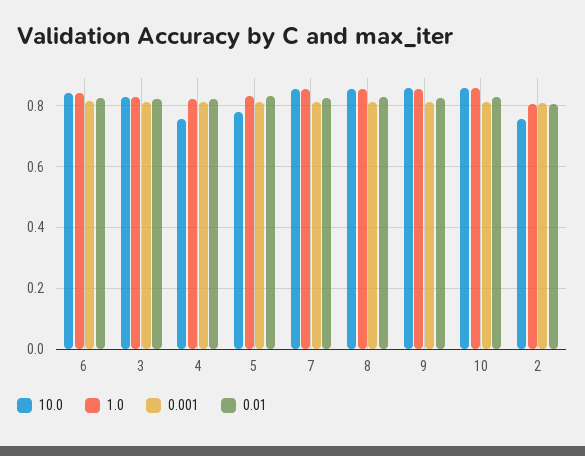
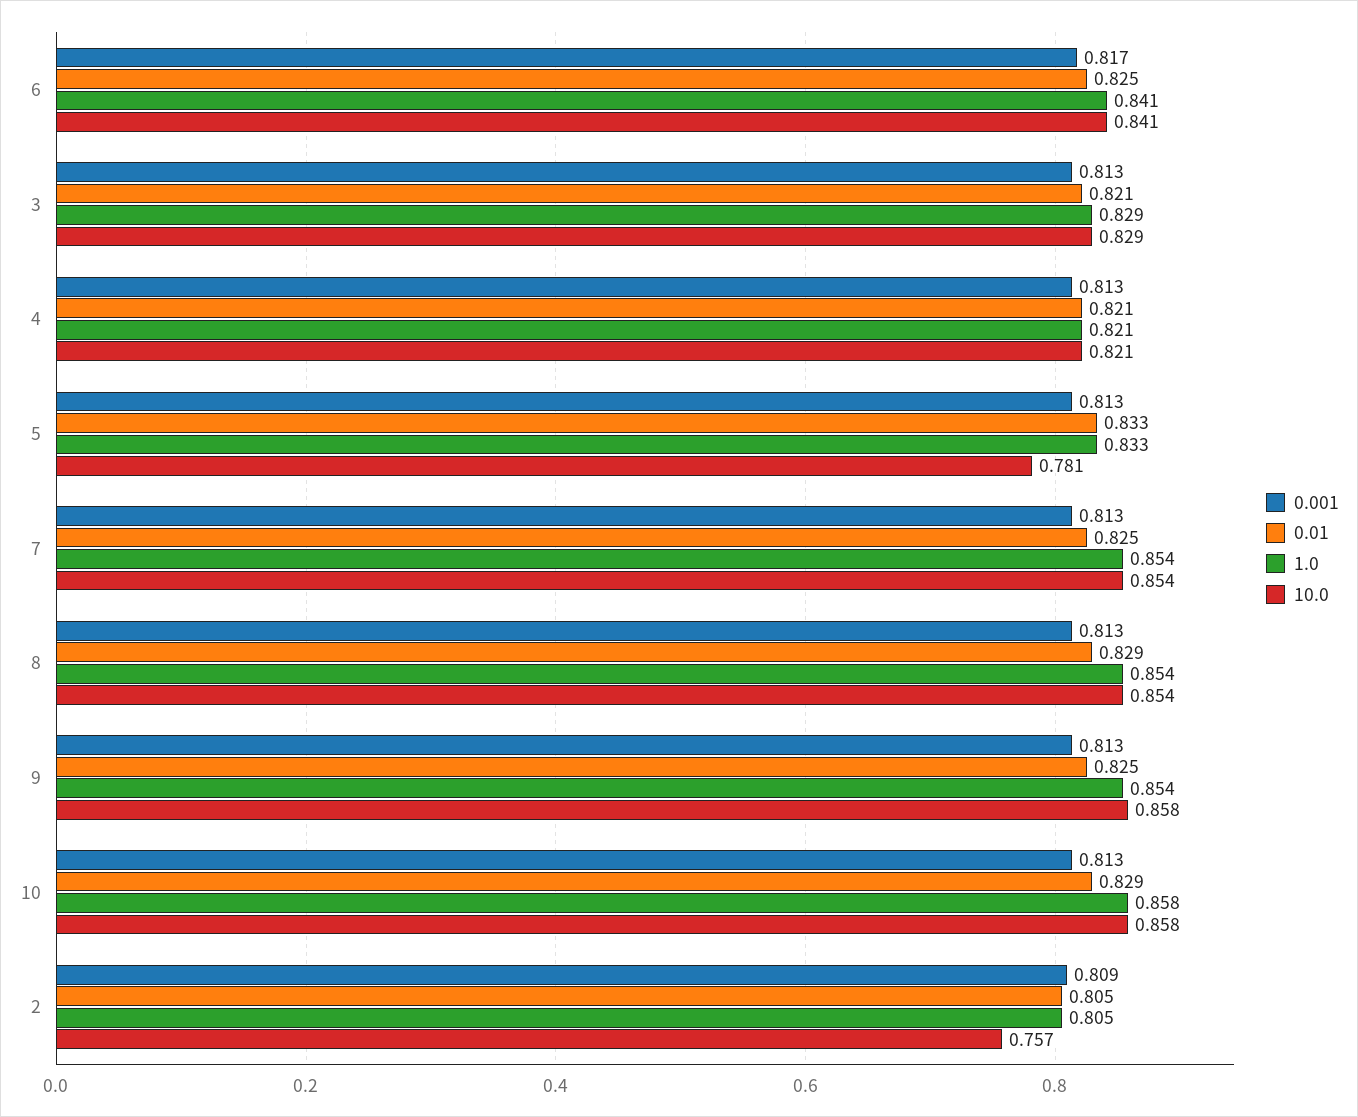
10.0, 4: 0.76 -> 0.821

